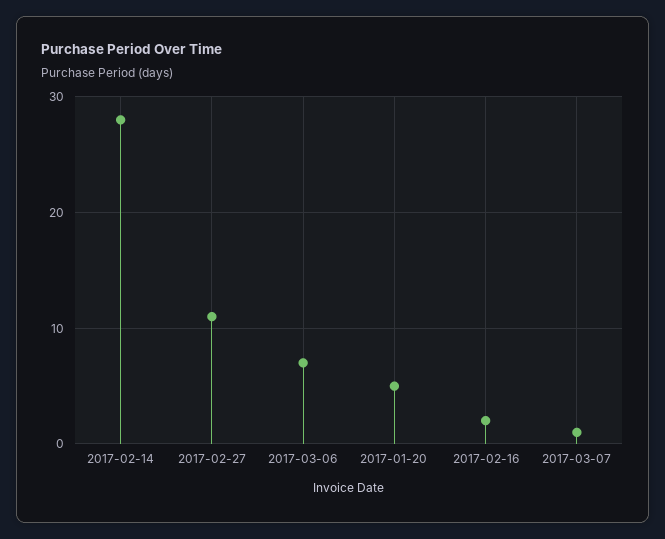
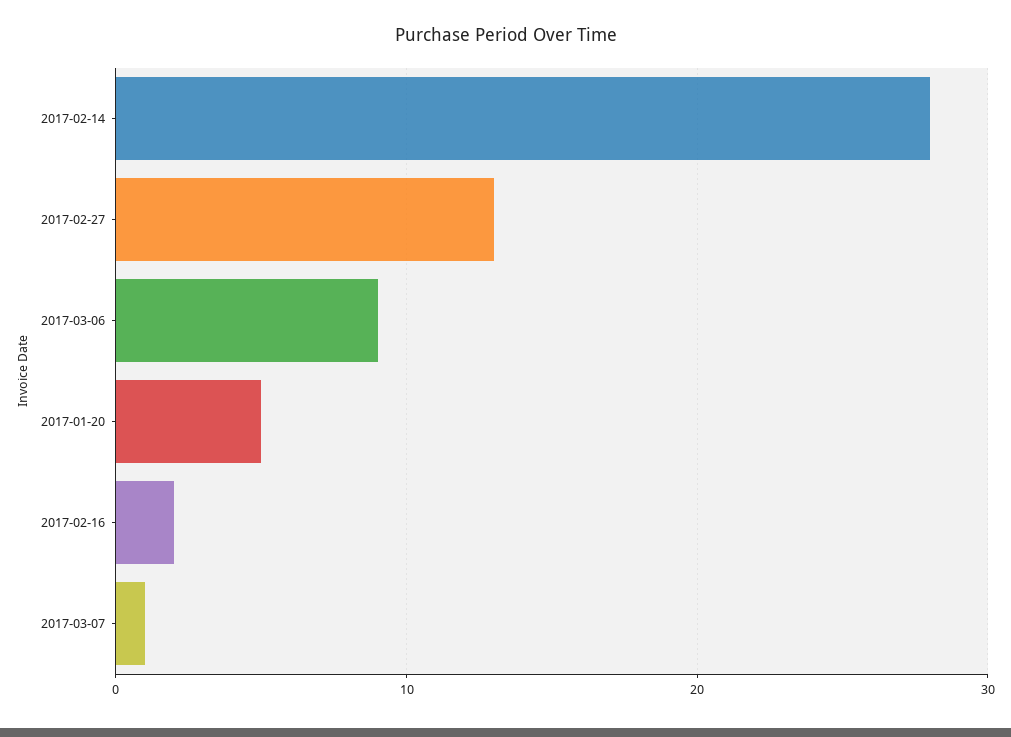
2017-02-27: 11 -> 13
2017-03-06: 7 -> 9

